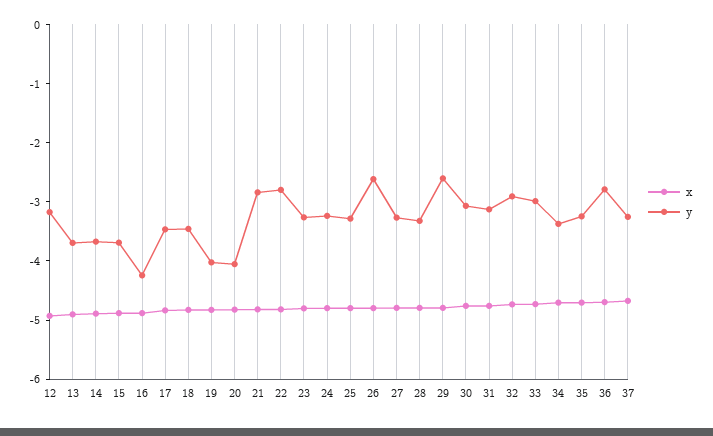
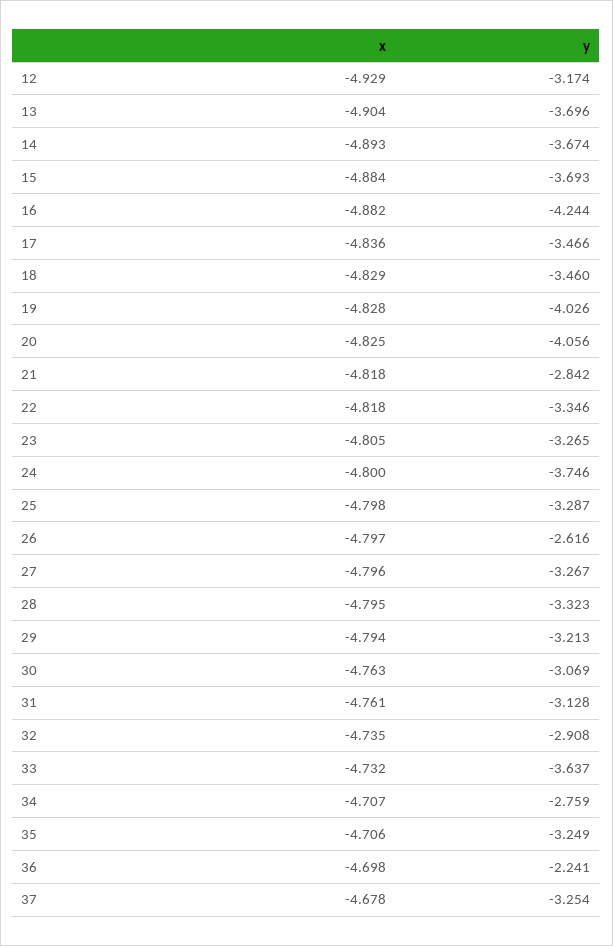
y, 22: -2.8 -> -3.346
y, 24: -3.2 -> -3.746
y, 29: -2.6 -> -3.213
y, 33: -3 -> -3.637
y, 34: -3.4 -> -2.759
y, 36: -2.8 -> -2.241

